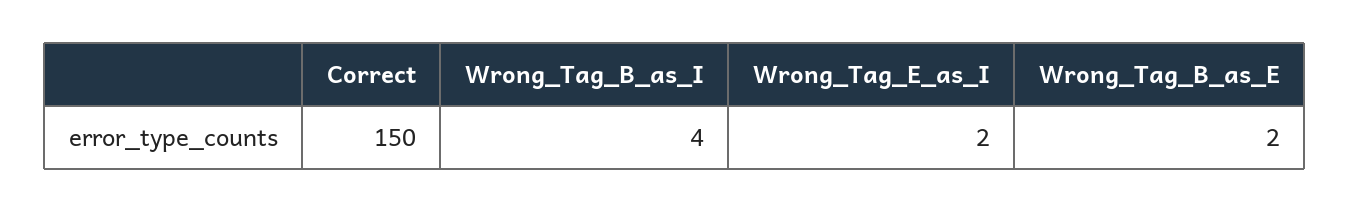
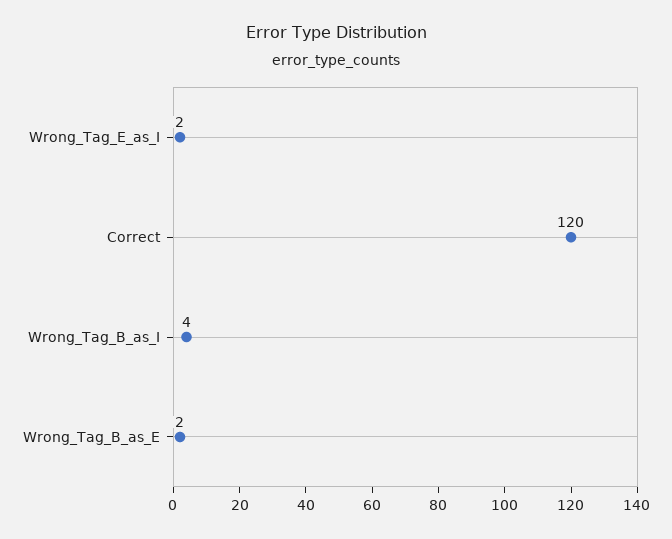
Correct: 150 -> 120

